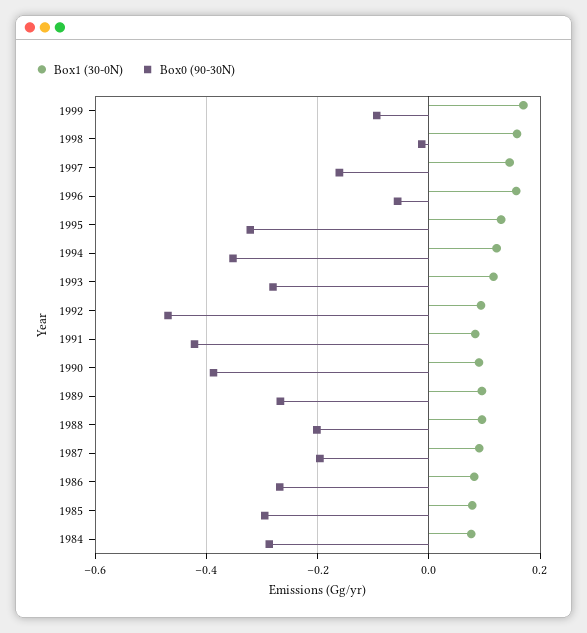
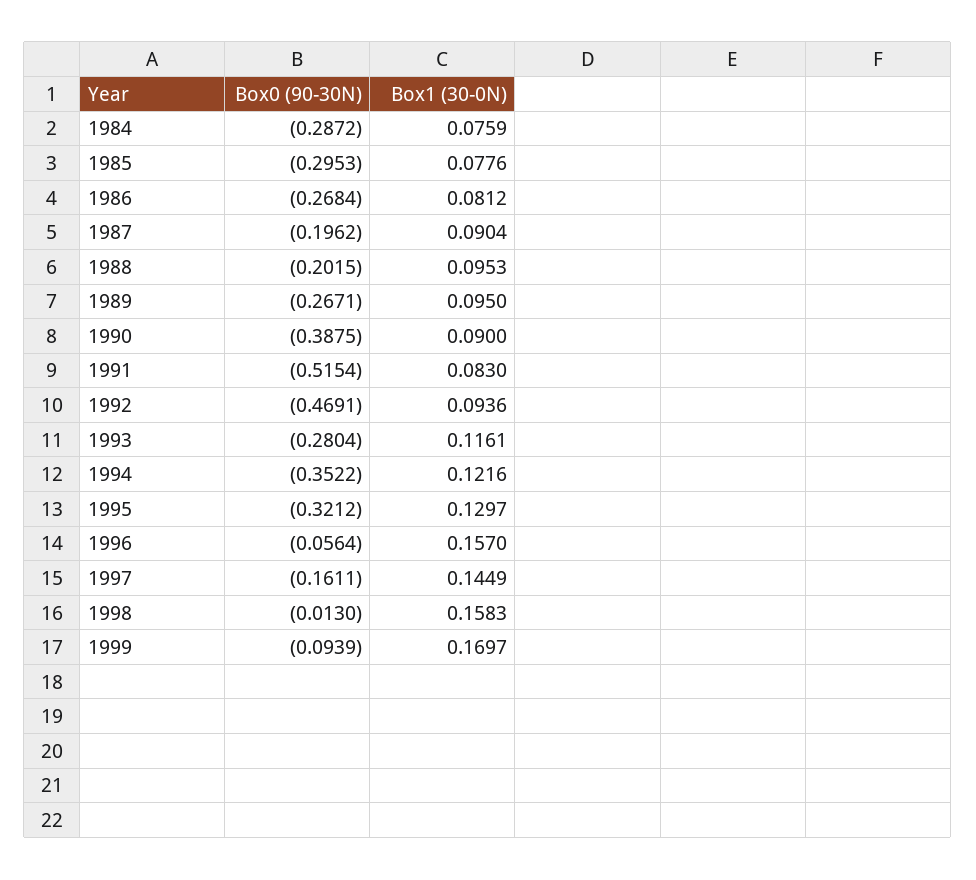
Box0 (90-30N), 1991: -0.42 -> -0.5154

